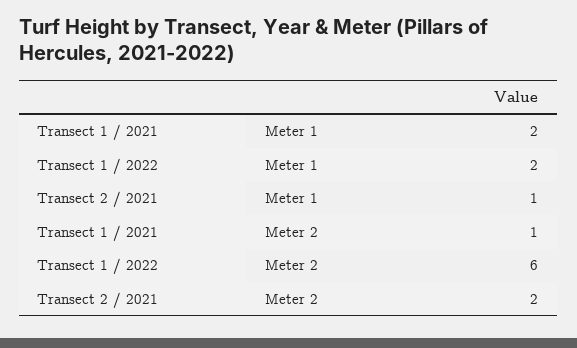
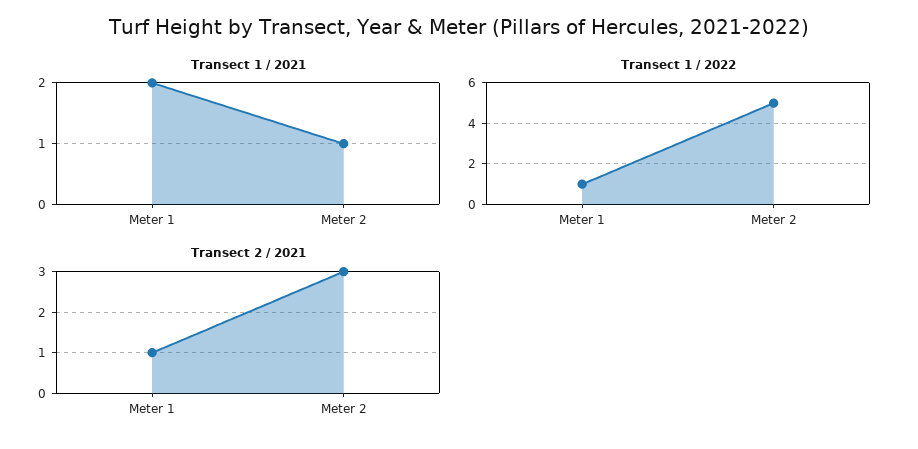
Transect 1 / 2022, Meter 1: 2 -> 1
Transect 1 / 2022, Meter 2: 6 -> 5
Transect 2 / 2021, Meter 2: 2 -> 3

